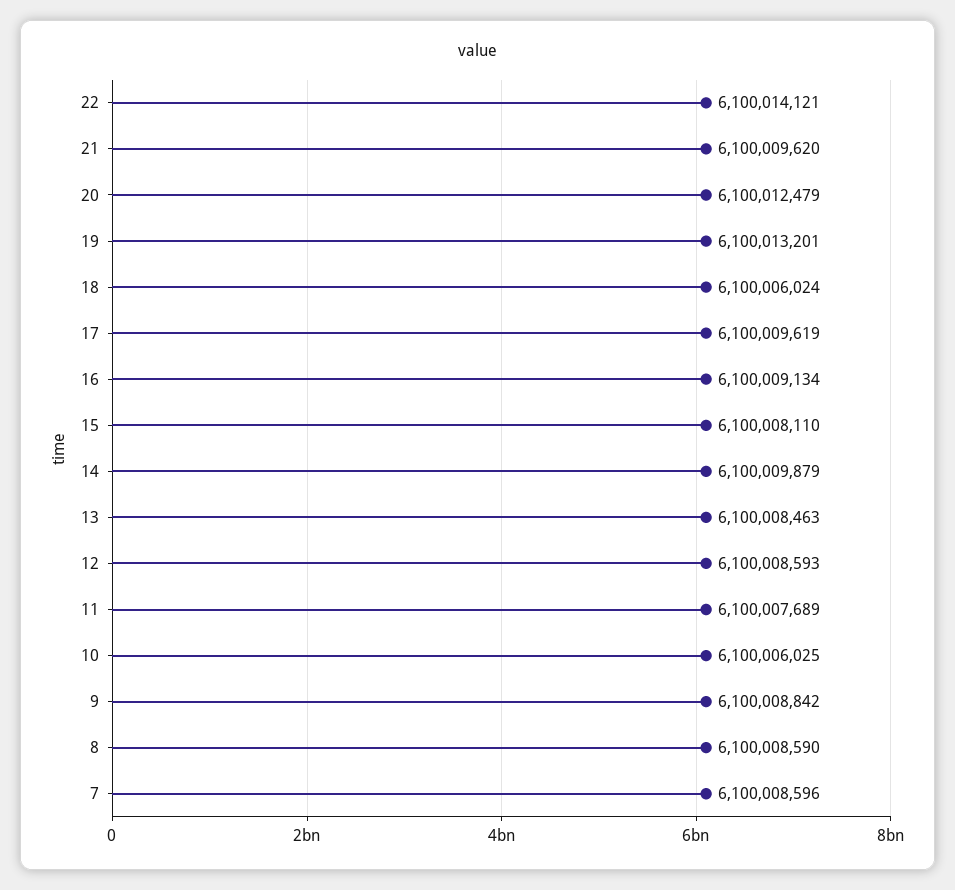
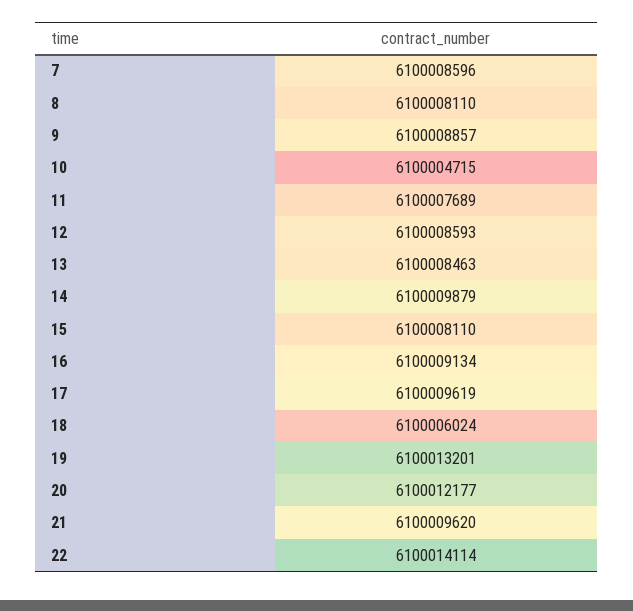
22: 6100014121 -> 6100014114
20: 6100012479 -> 6100012177
10: 6100006025 -> 6100004715
9: 6100008842 -> 6100008857
8: 6100008590 -> 6100008110

